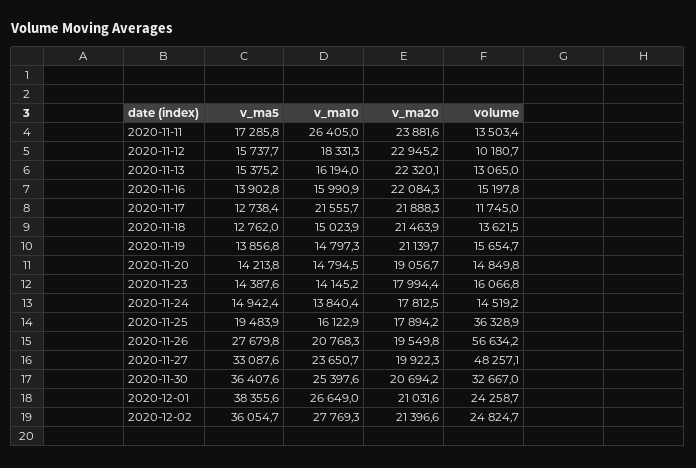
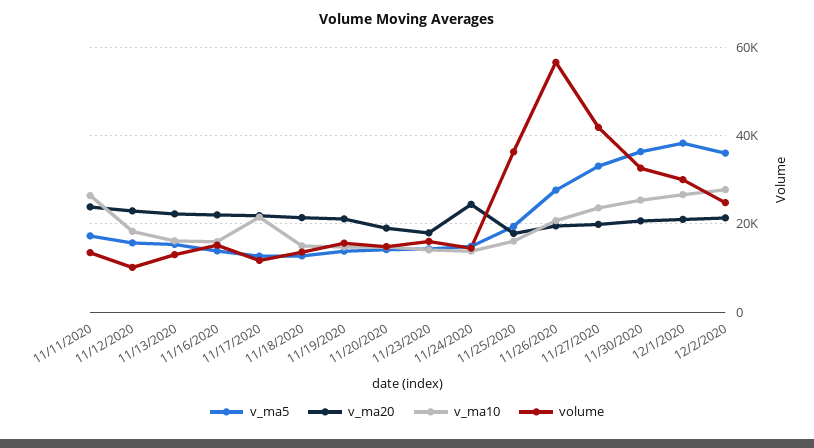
v_ma20, 2020-11-24: 17812.5 -> 24000
volume, 2020-11-27: 48257.1 -> 42000
volume, 2020-12-01: 24258.7 -> 30000

